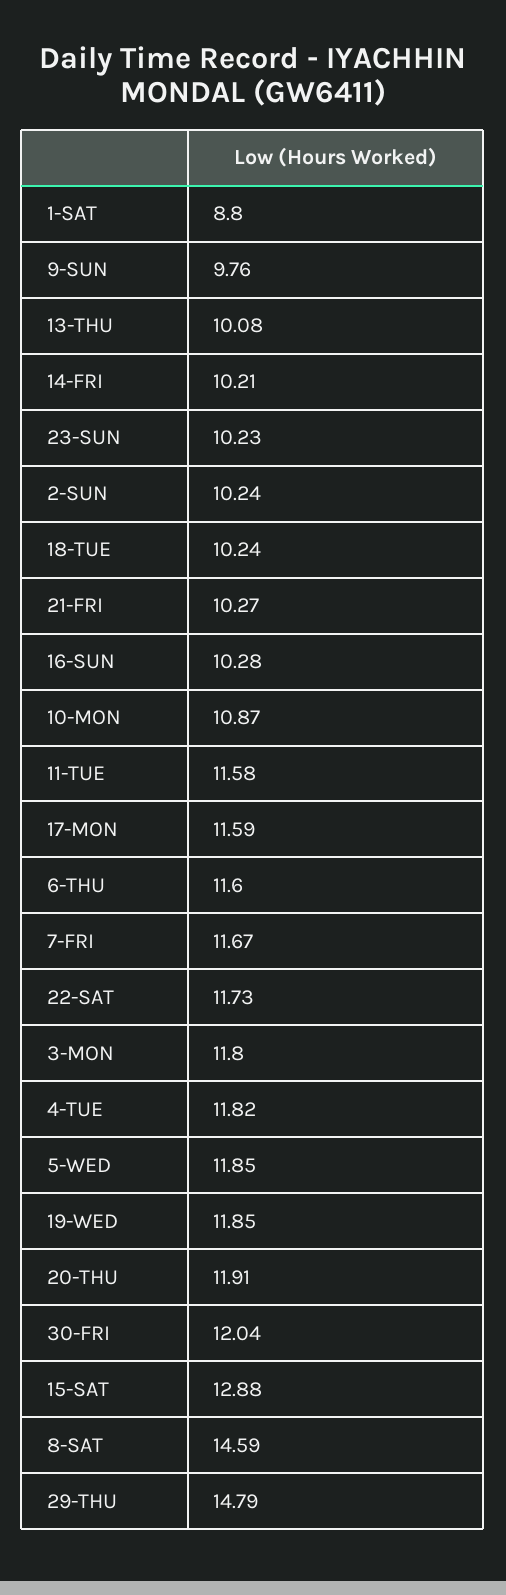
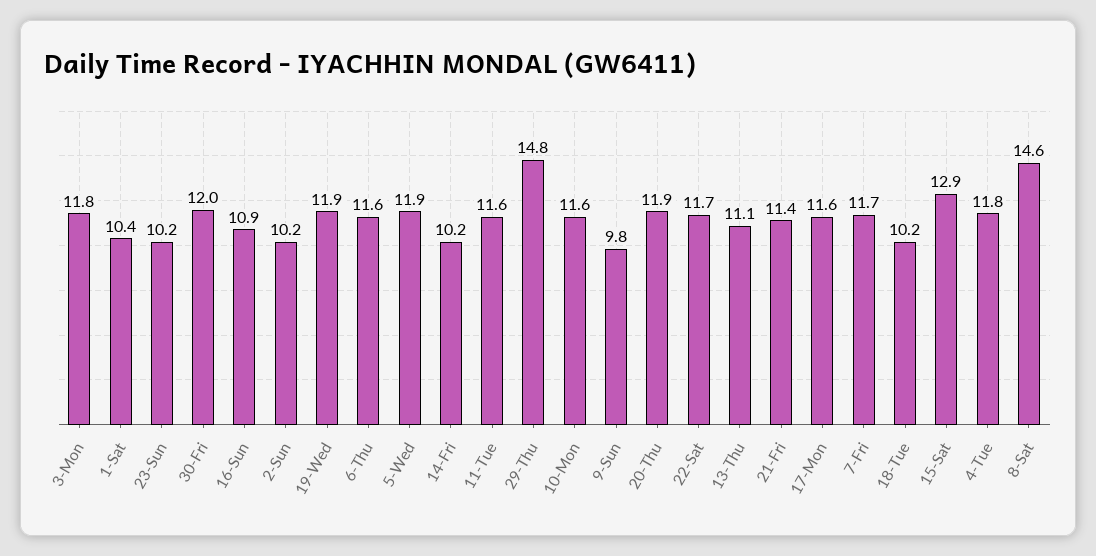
1-SAT: 8.8 -> 10.4
13-THU: 10.08 -> 11.1
21-FRI: 10.27 -> 11.4
16-SUN: 10.28 -> 10.9
10-MON: 10.87 -> 11.6

